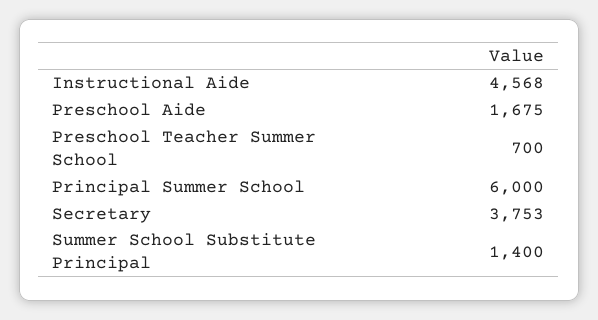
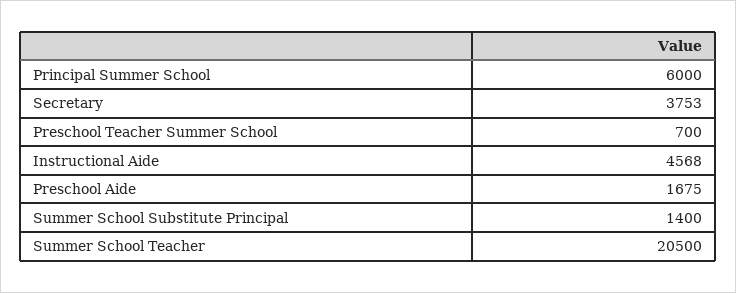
Summer School Teacher: none -> 20500

